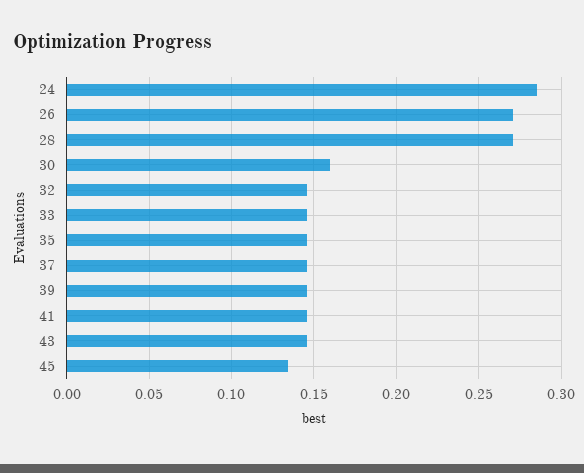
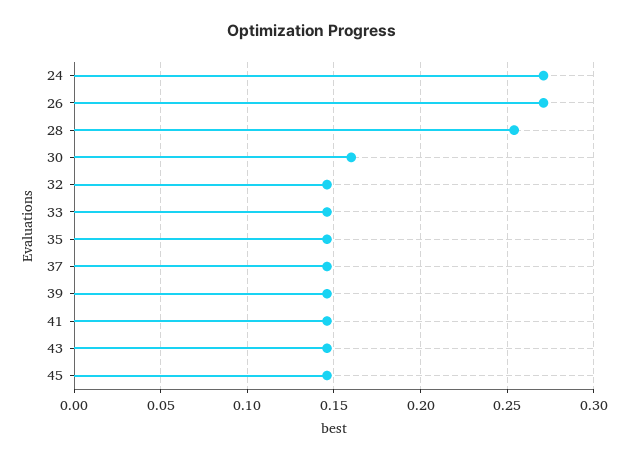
24: 0.285 -> 0.27
28: 0.27 -> 0.255
45: 0.135 -> 0.145

